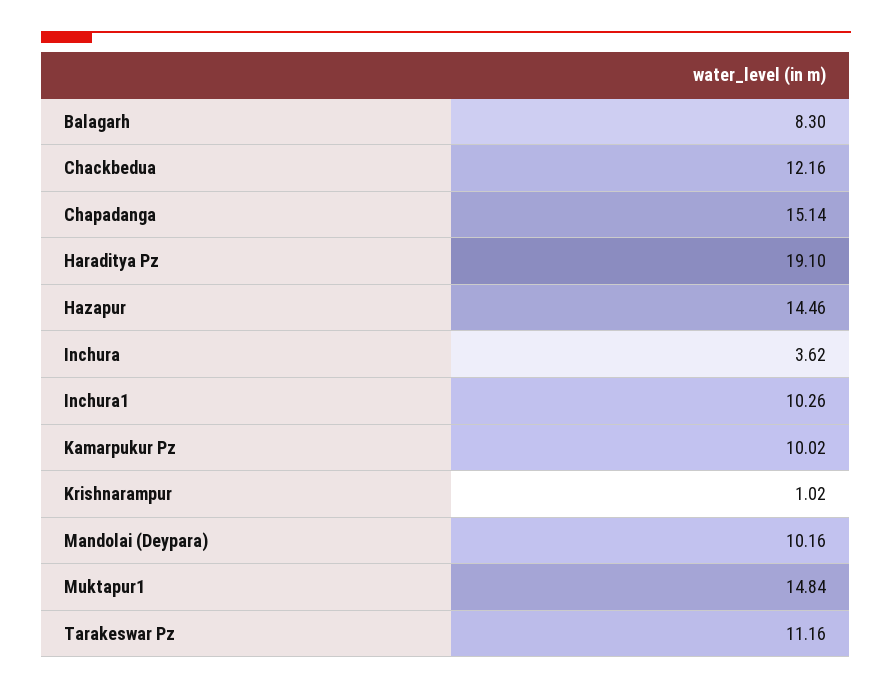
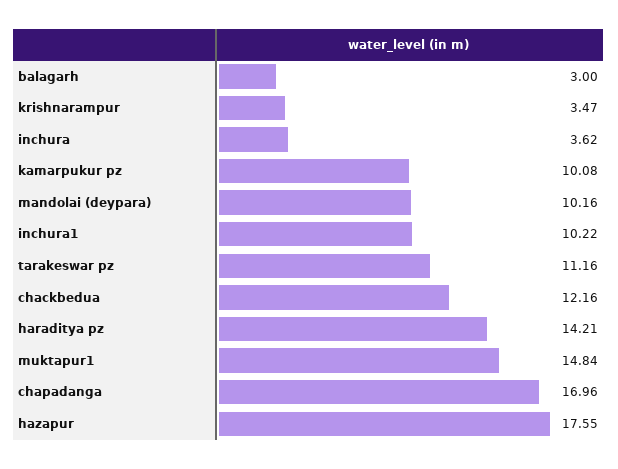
Balagarh: 8.3 -> 3
Chapadanga: 15.14 -> 16.96
Haraditya Pz: 19.1 -> 14.21
Hazapur: 14.46 -> 17.55
Inchura1: 10.26 -> 10.22
Kamarpukur Pz: 10.02 -> 10.08
Krishnarampur: 1.02 -> 3.47

